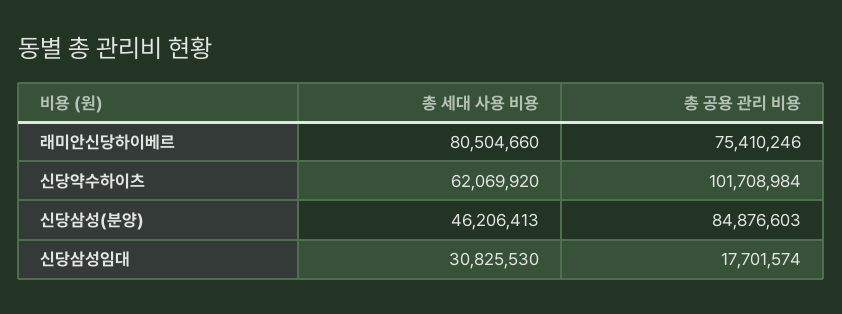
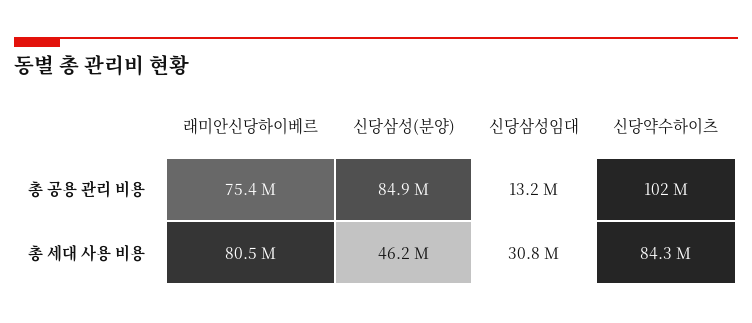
총 세대 사용 비용, 신당약수하이츠: 62069920 -> 84300000
총 공용 관리 비용, 신당삼성임대: 17701574 -> 13200000

